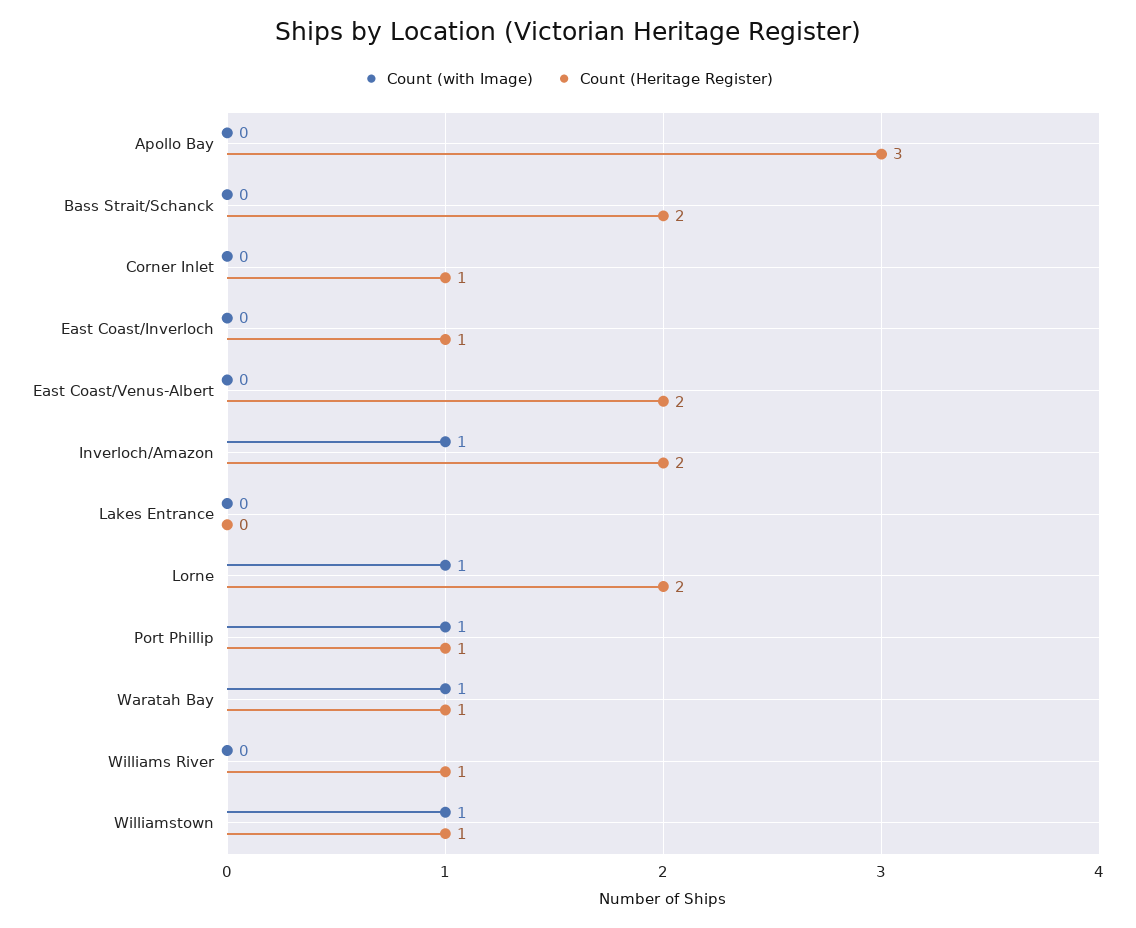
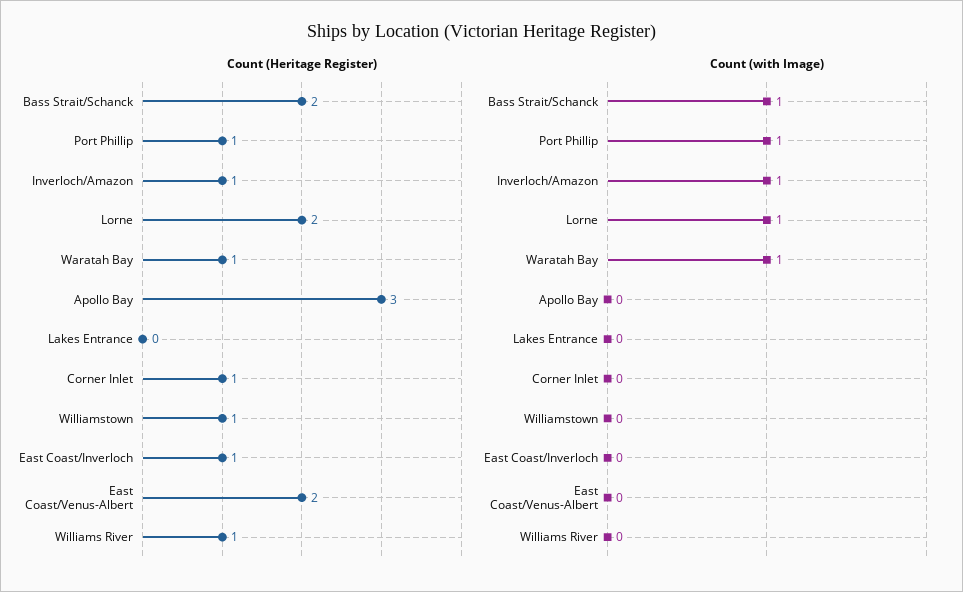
Count (with Image), Bass Strait/Schanck: 0 -> 1
Count (Heritage Register), Inverloch/Amazon: 2 -> 1
Count (with Image), Williamstown: 1 -> 0

